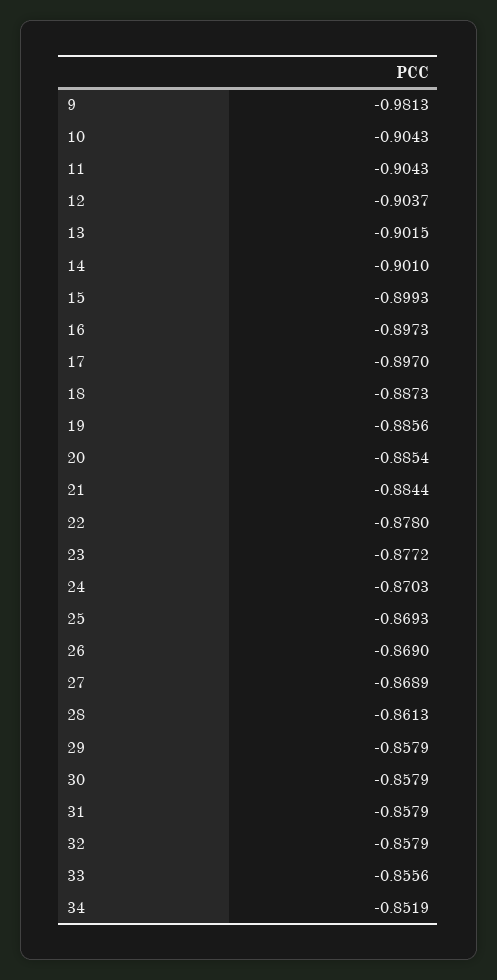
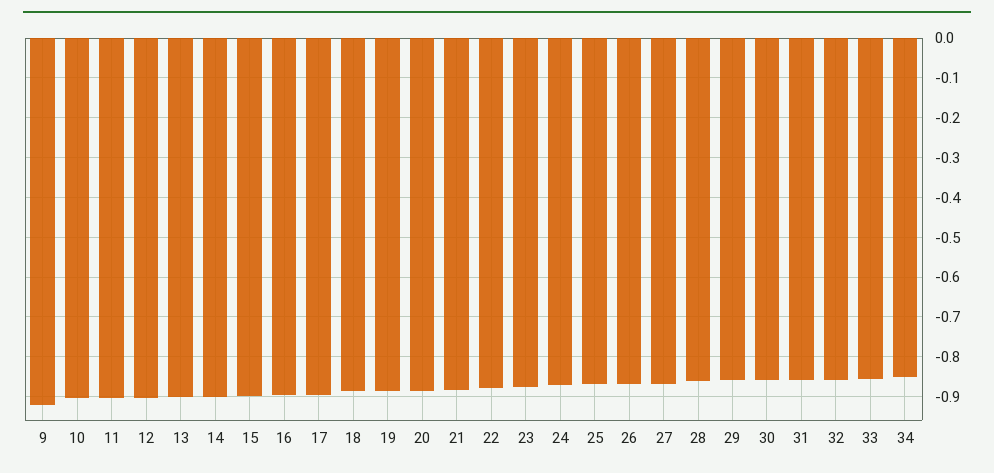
9: -0.9813 -> -0.92

